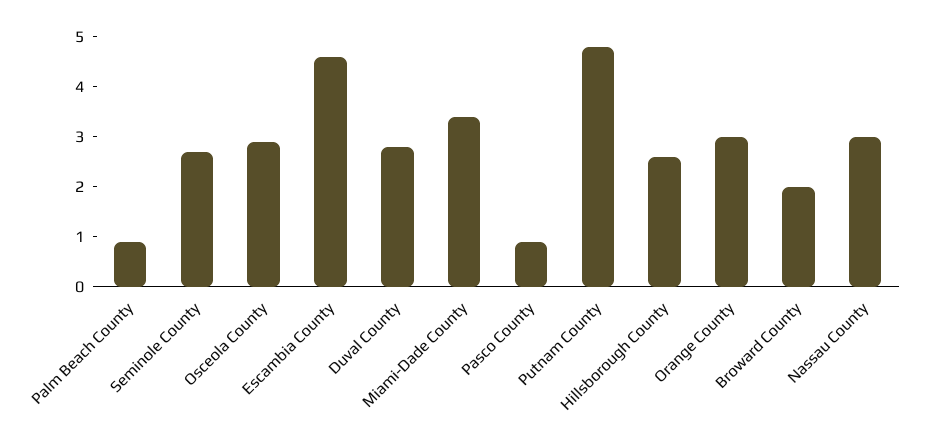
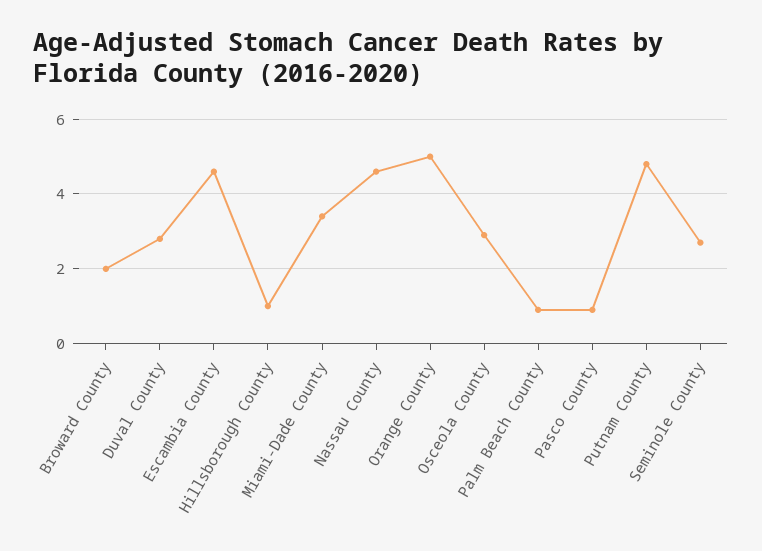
Hillsborough County: 2.5 -> 1
Orange County: 3 -> 5
Nassau County: 3 -> 4.5

